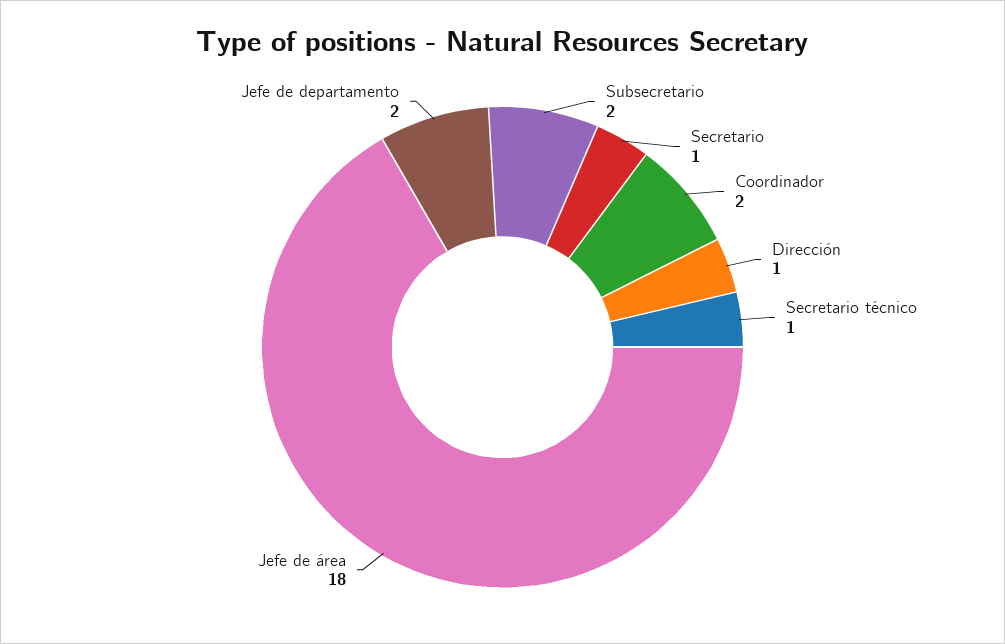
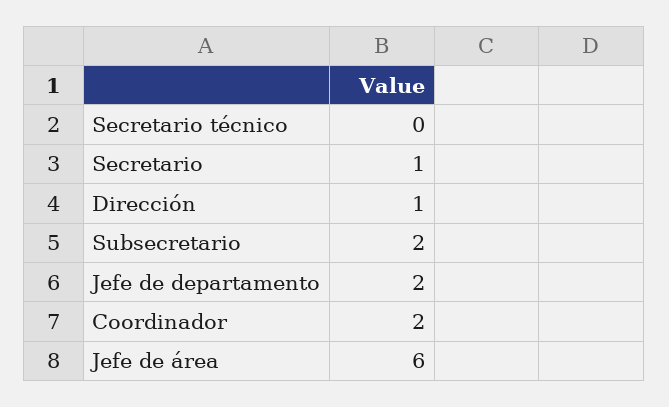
Secretario técnico: 1 -> 0
Jefe de área: 18 -> 6

